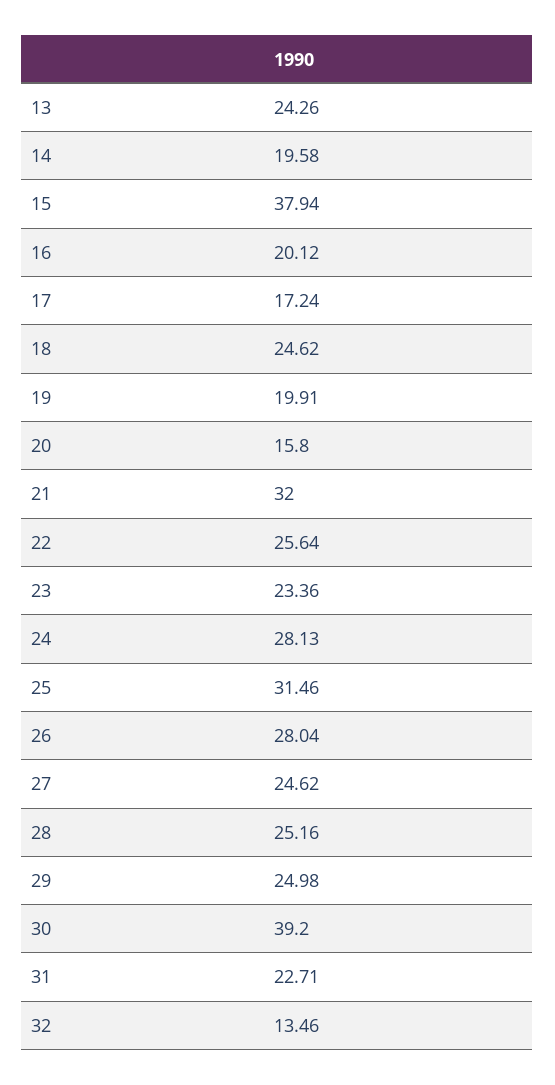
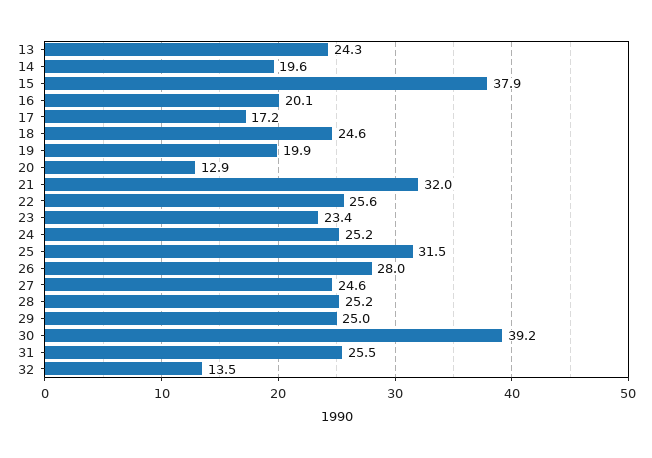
20: 15.8 -> 12.9
24: 28.13 -> 25.2
31: 22.71 -> 25.5

